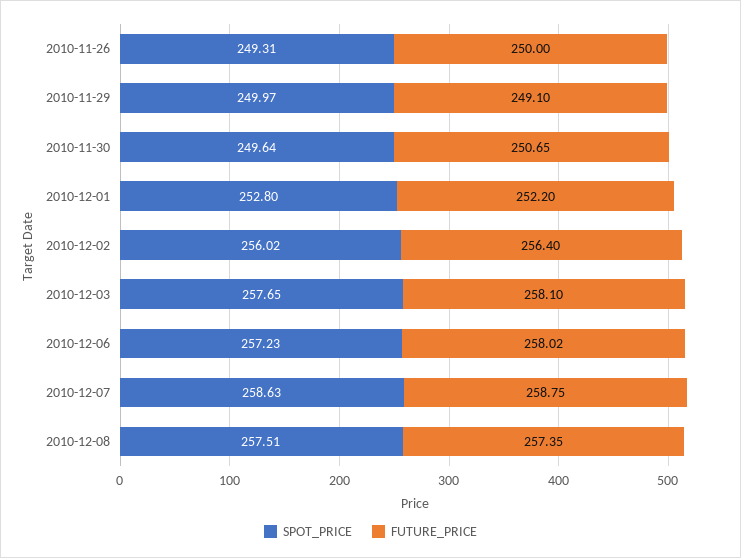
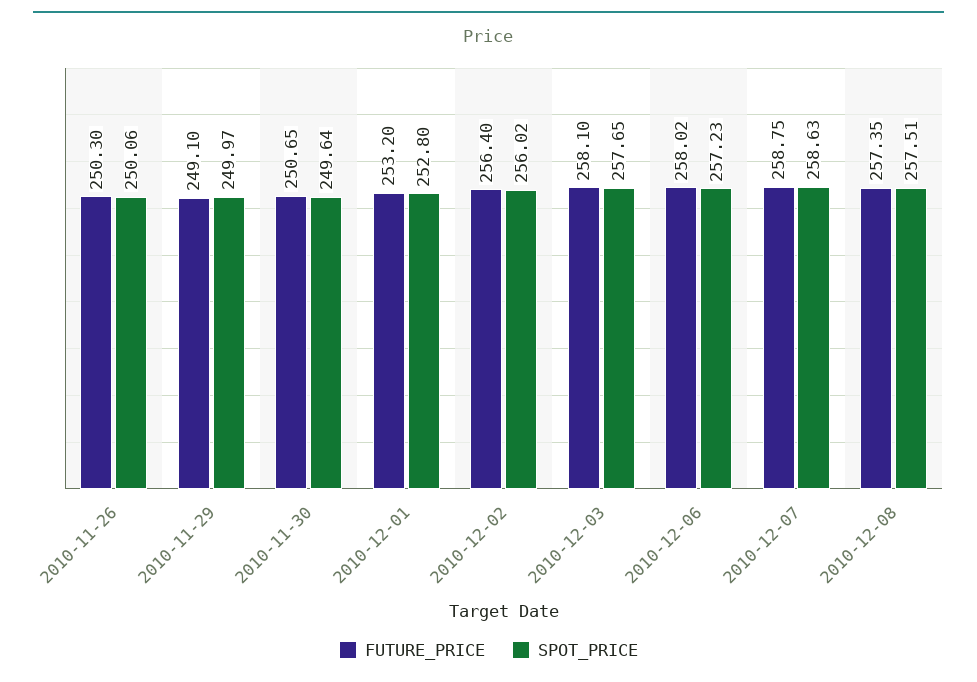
SPOT_PRICE, 2010-11-26: 249.31 -> 250.06
FUTURE_PRICE, 2010-11-26: 250 -> 250.3
FUTURE_PRICE, 2010-12-01: 252.2 -> 253.2

